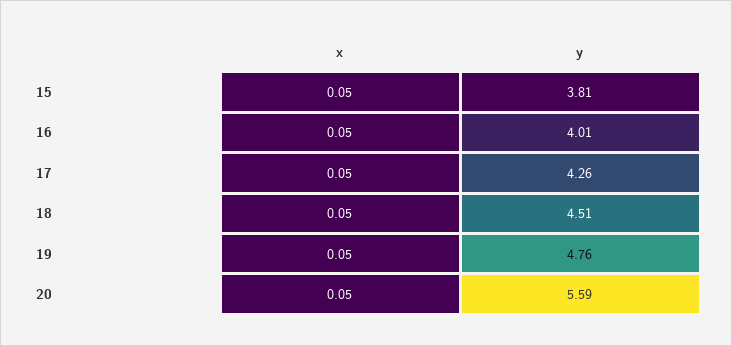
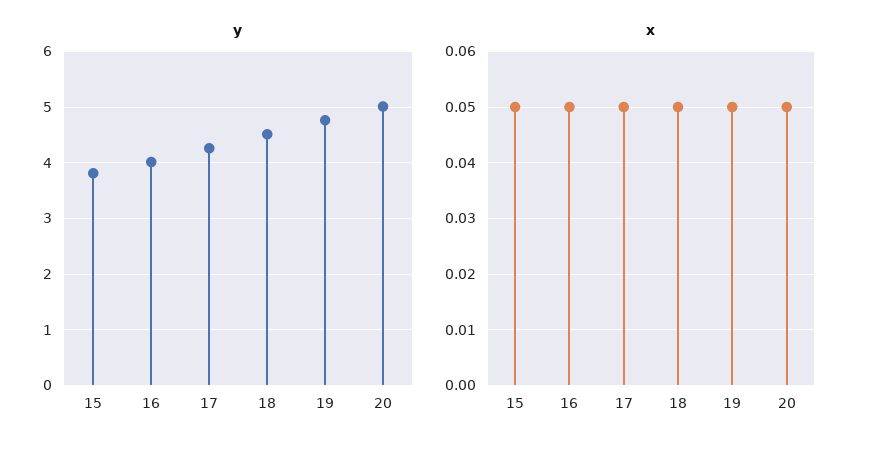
y, 20: 5.59 -> 5

